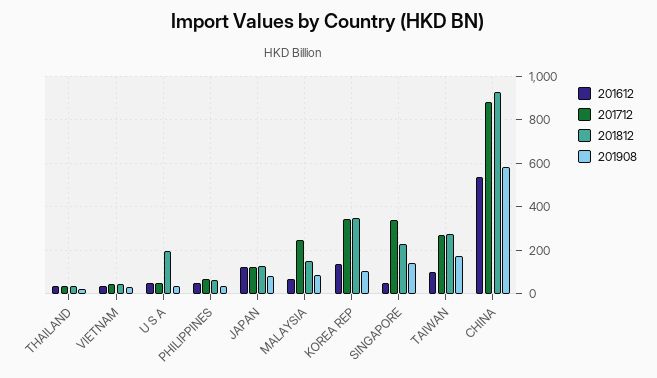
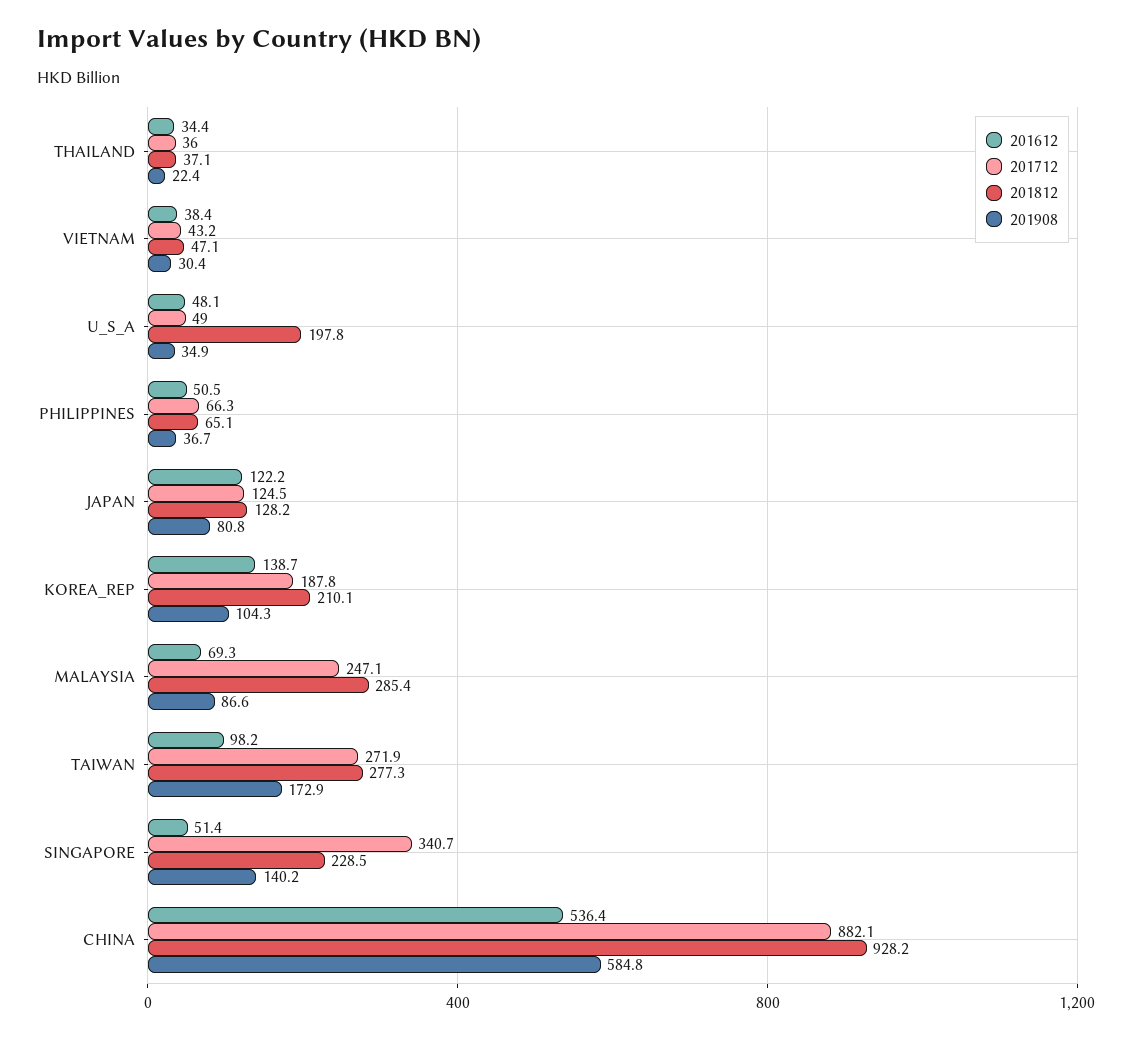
201812, MALAYSIA: 150 -> 285.4
201712, KOREA REP: 350 -> 187.8
201812, KOREA REP: 350 -> 210.1

